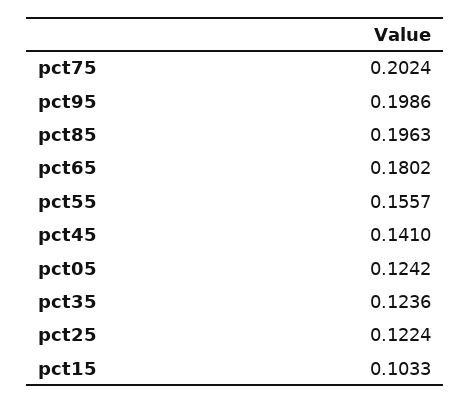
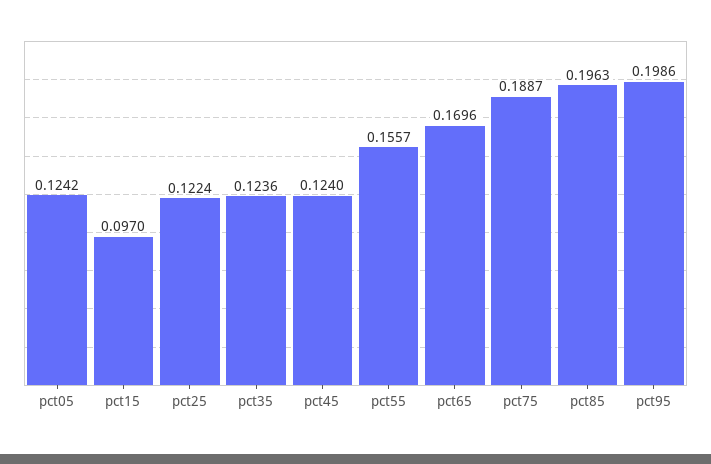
pct75: 0.2024 -> 0.1887
pct65: 0.1802 -> 0.1696
pct45: 0.141 -> 0.124
pct15: 0.1033 -> 0.097

